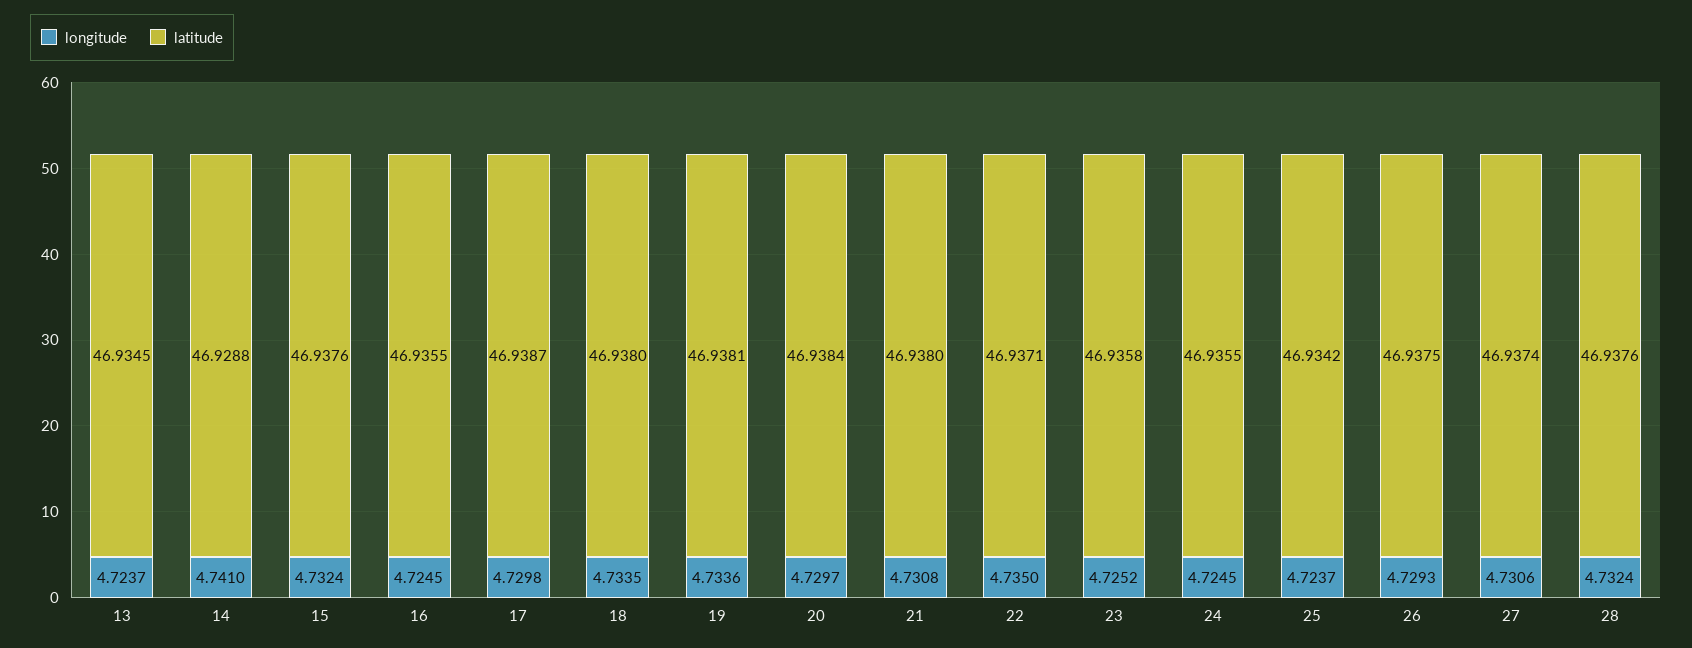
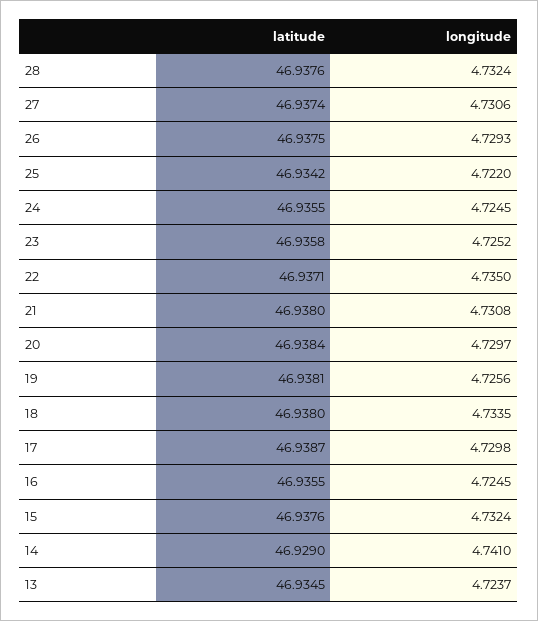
latitude, 14: 46.9288 -> 46.929
longitude, 19: 4.7336 -> 4.7256
longitude, 25: 4.7237 -> 4.722

